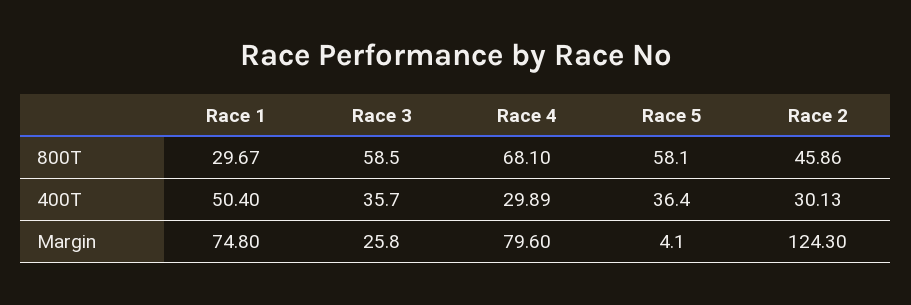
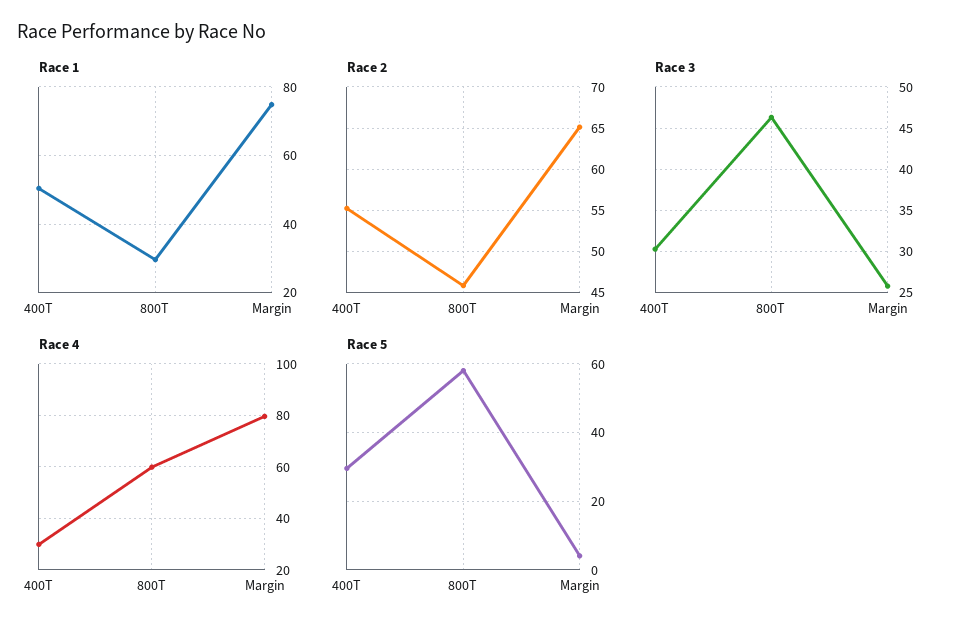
Race 3, 800T: 58.5 -> 46
Race 4, 800T: 68.1 -> 60
Race 3, 400T: 35.7 -> 30
Race 5, 400T: 36.4 -> 30
Race 2, 400T: 30.13 -> 55
Race 2, Margin: 124.3 -> 65

